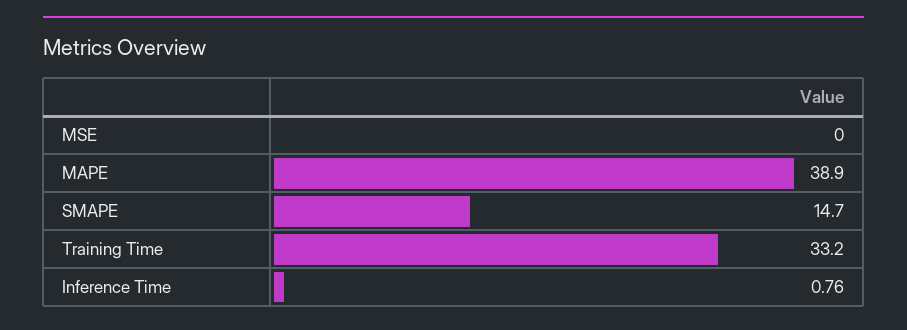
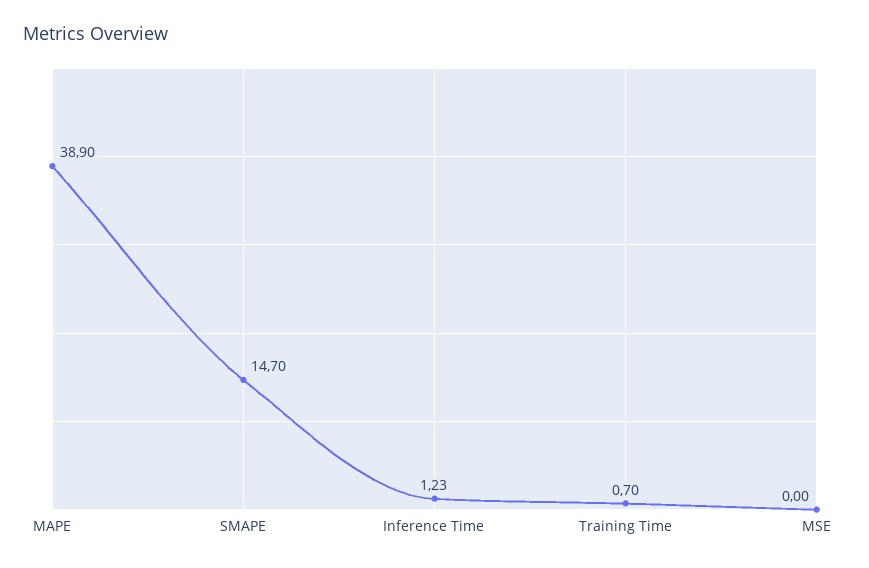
Training Time: 33.2 -> 0.7
Inference Time: 0.76 -> 1.23

